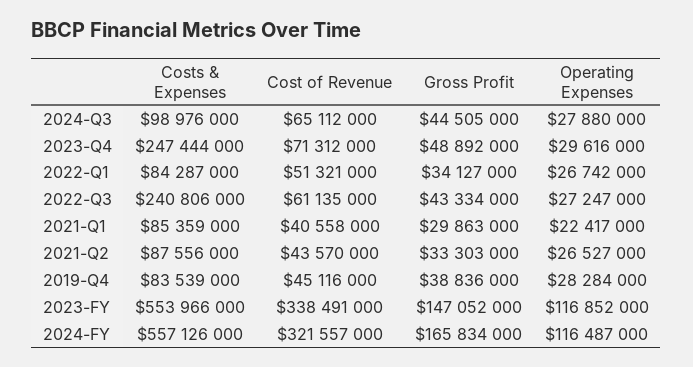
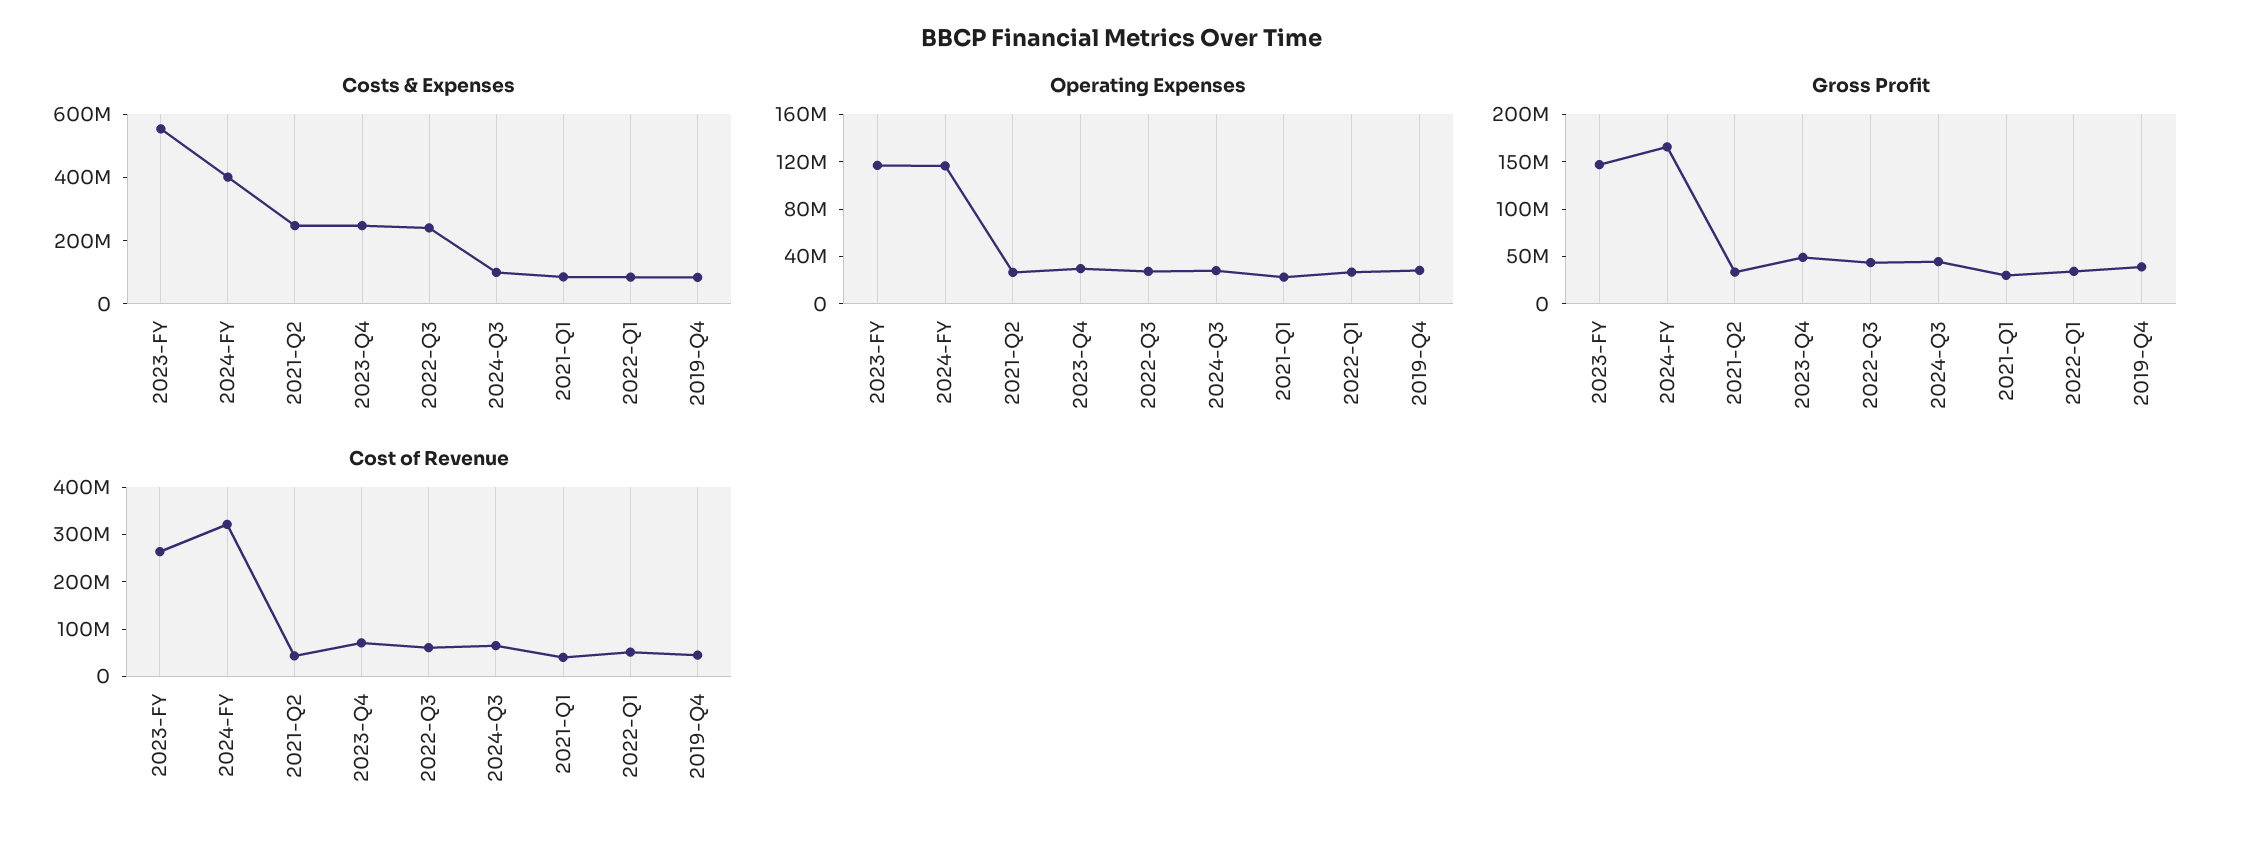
Costs & Expenses, 2021-Q2: 87556000 -> 250000000
Cost of Revenue, 2023-FY: 338491000 -> 260000000
Costs & Expenses, 2024-FY: 557126000 -> 400000000

